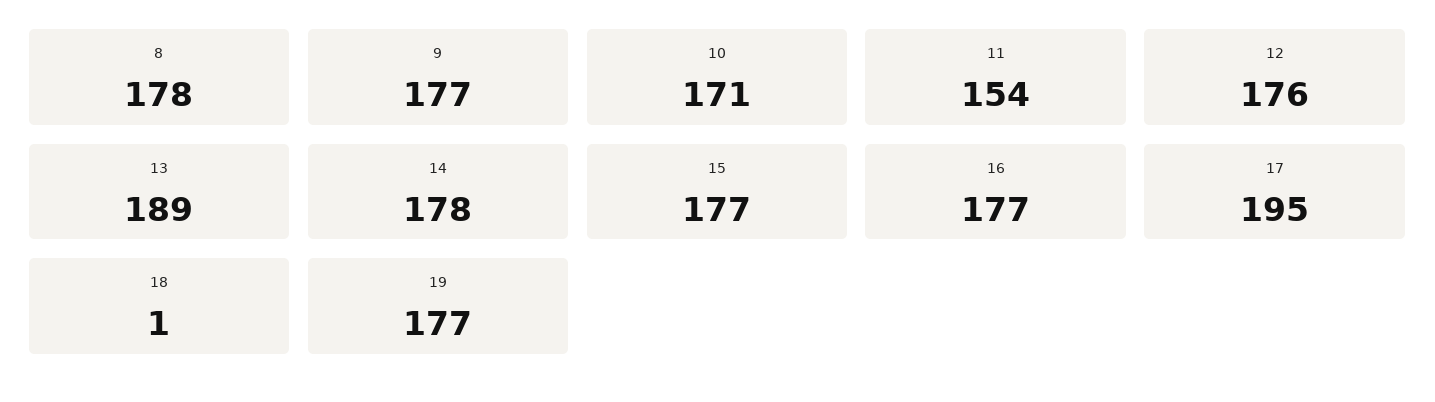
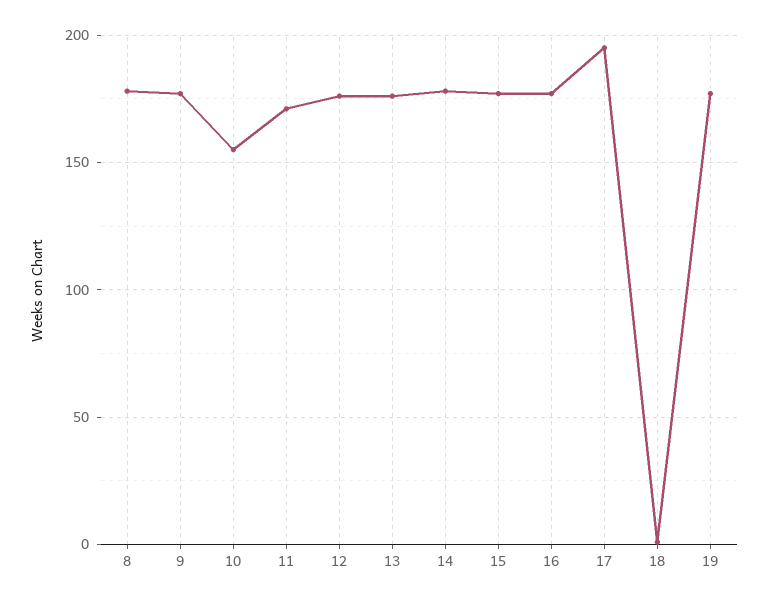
10: 171 -> 155
11: 154 -> 170
13: 189 -> 175

